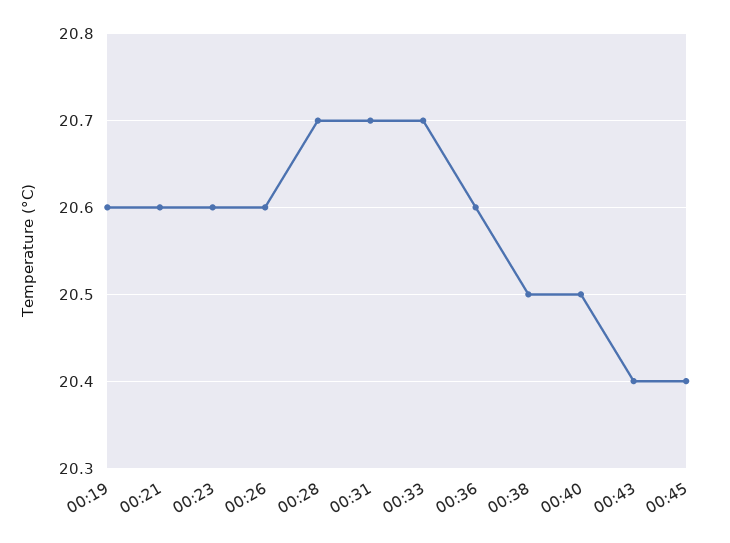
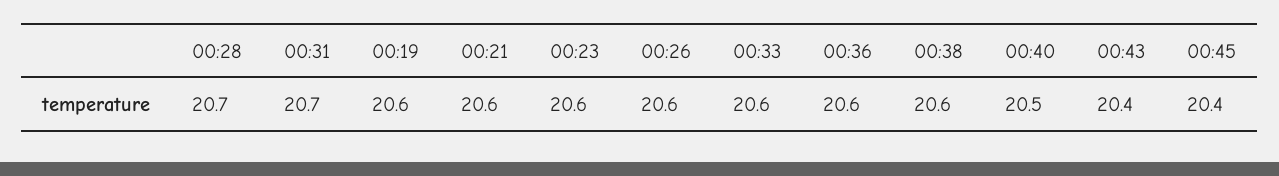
00:33: 20.7 -> 20.6
00:38: 20.5 -> 20.6

